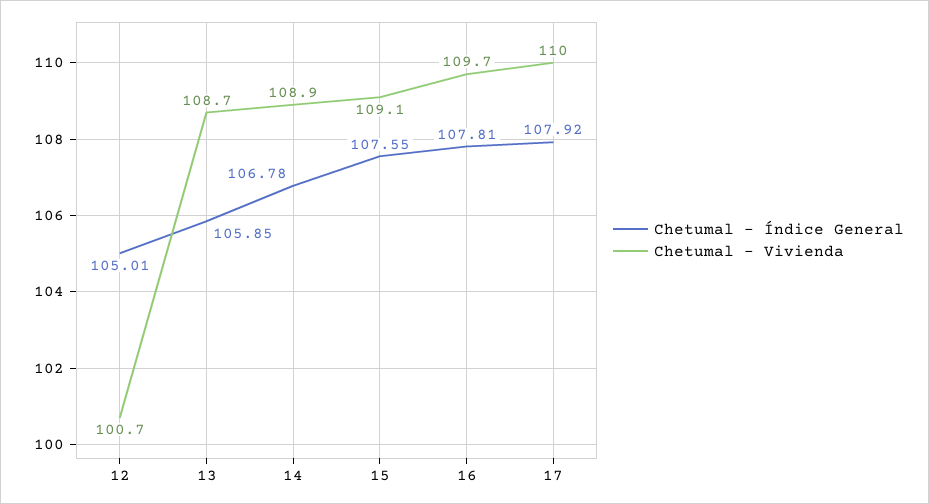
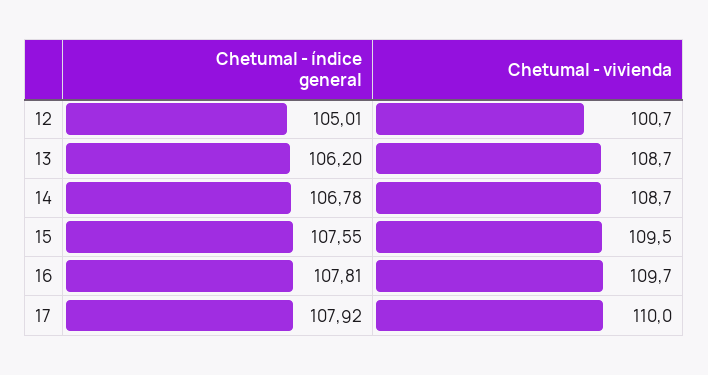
Chetumal - Índice General, 13: 105.85 -> 106.2
Chetumal - Vivienda, 14: 108.9 -> 108.7
Chetumal - Vivienda, 15: 109.1 -> 109.5

